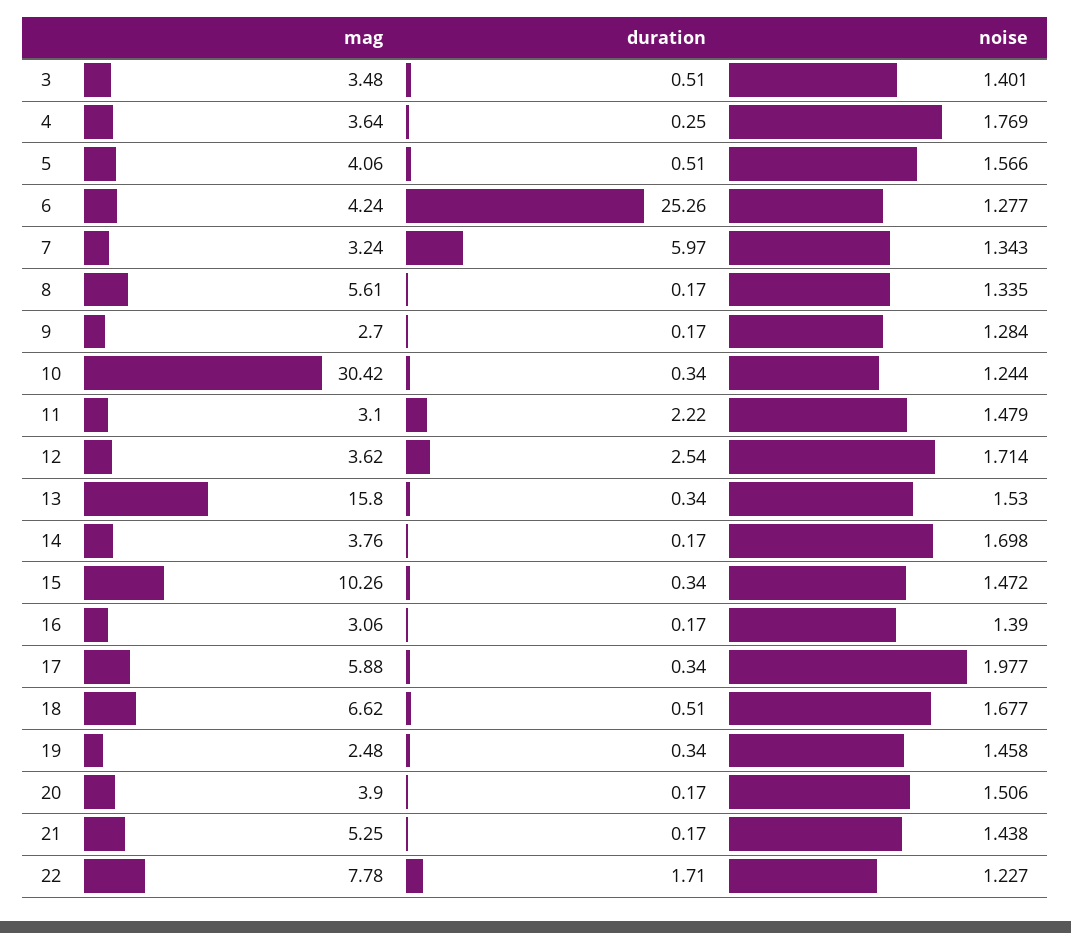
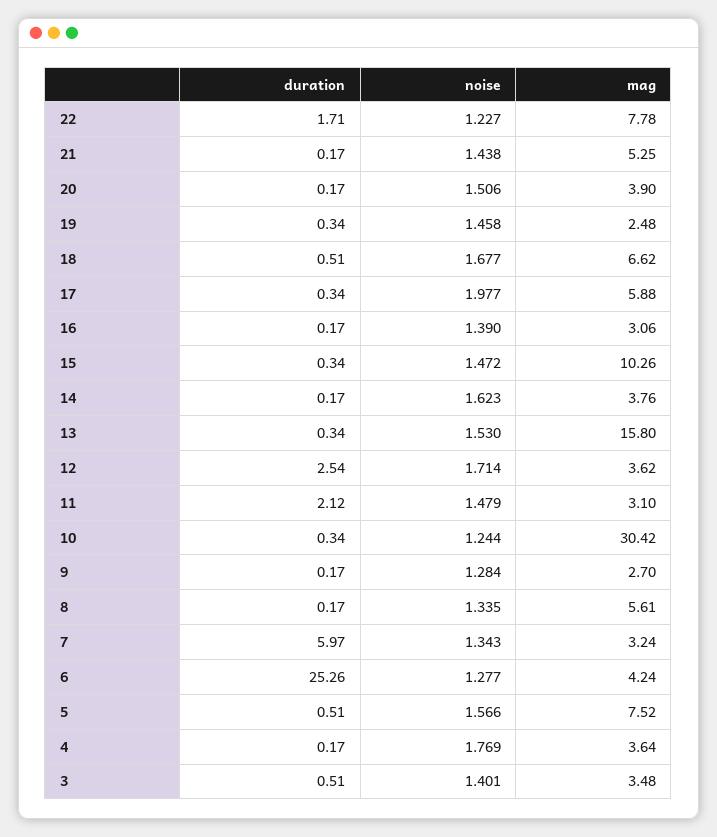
duration, 4: 0.25 -> 0.17
mag, 5: 4.06 -> 7.52
duration, 11: 2.22 -> 2.12
noise, 14: 1.698 -> 1.623

